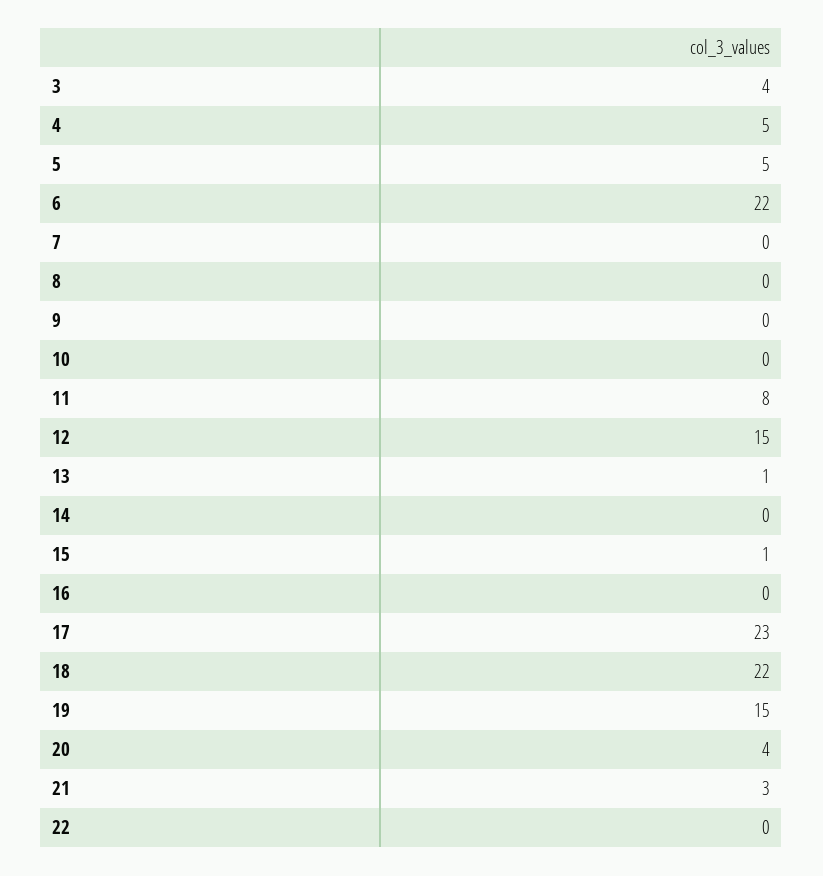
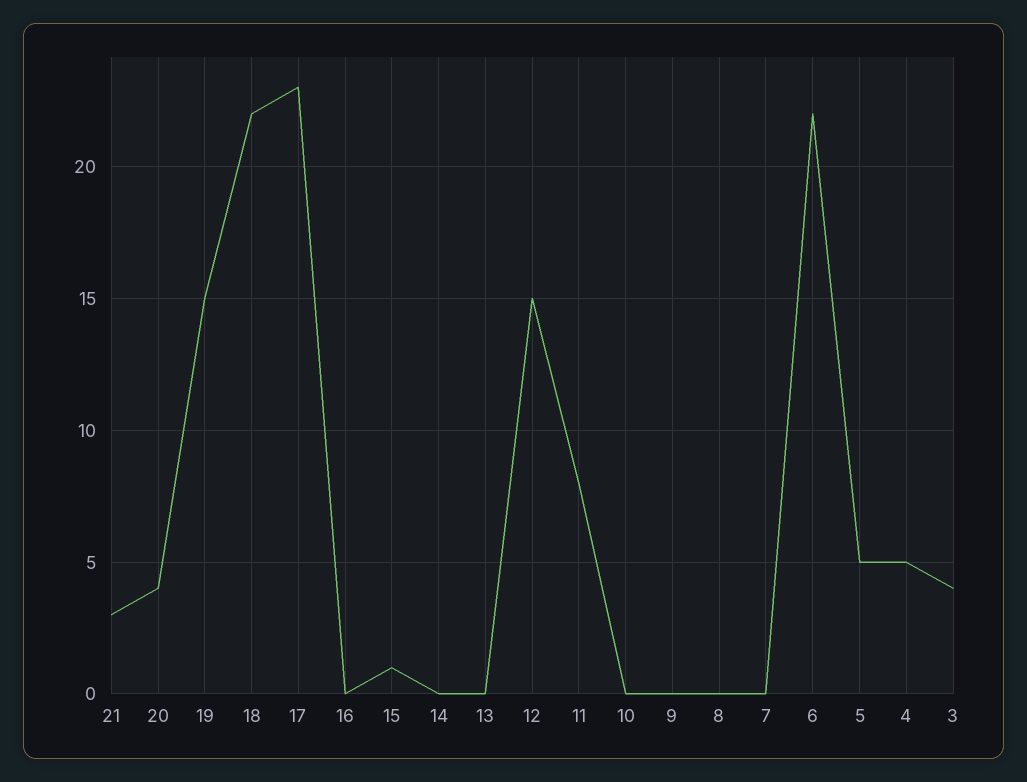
13: 1 -> 0
22: 0 -> none

